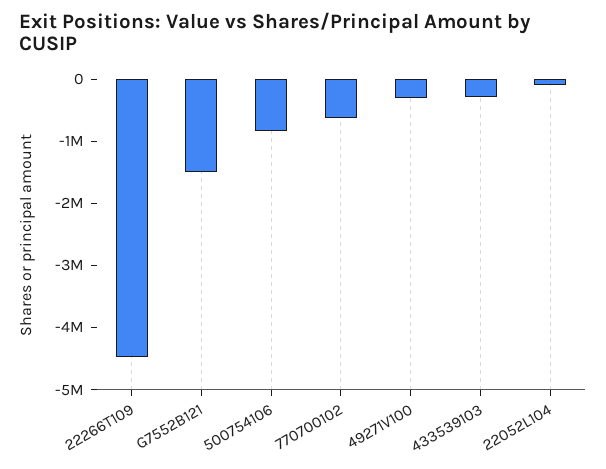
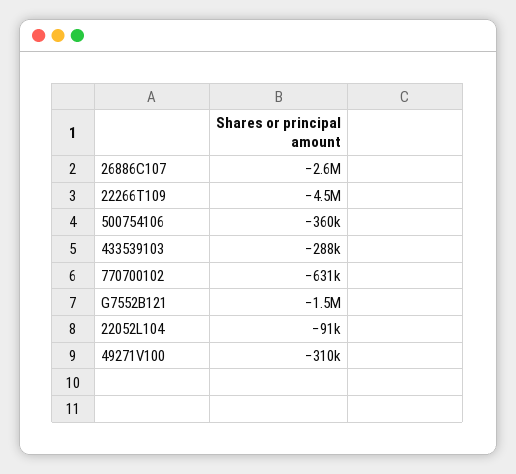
500754106: -800000 -> -360000
26886C107: none -> -2600000

